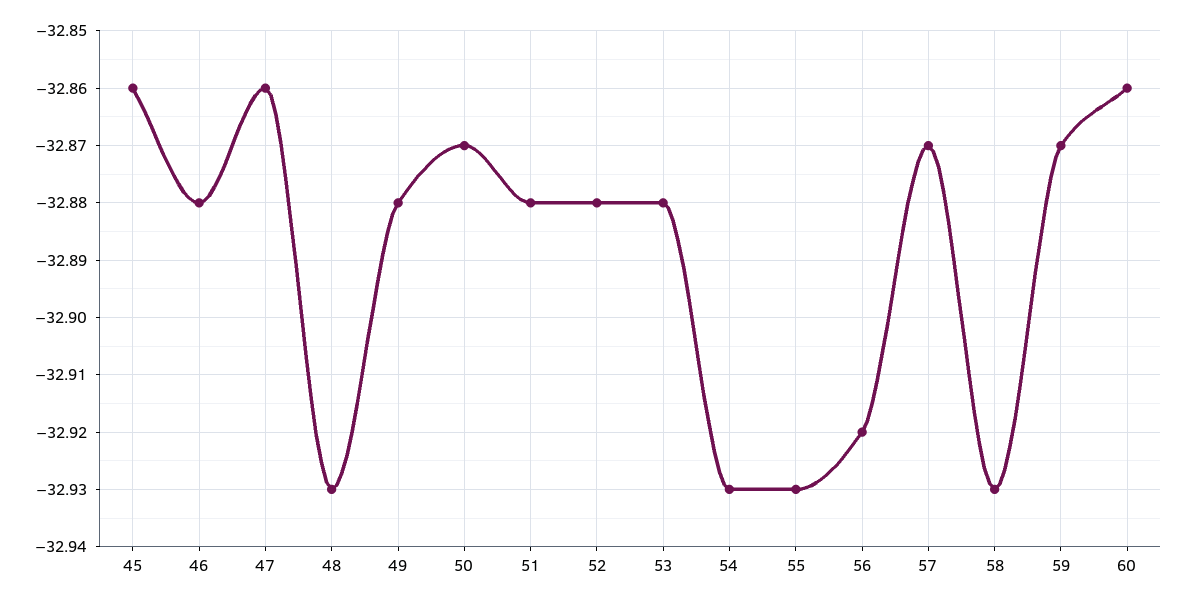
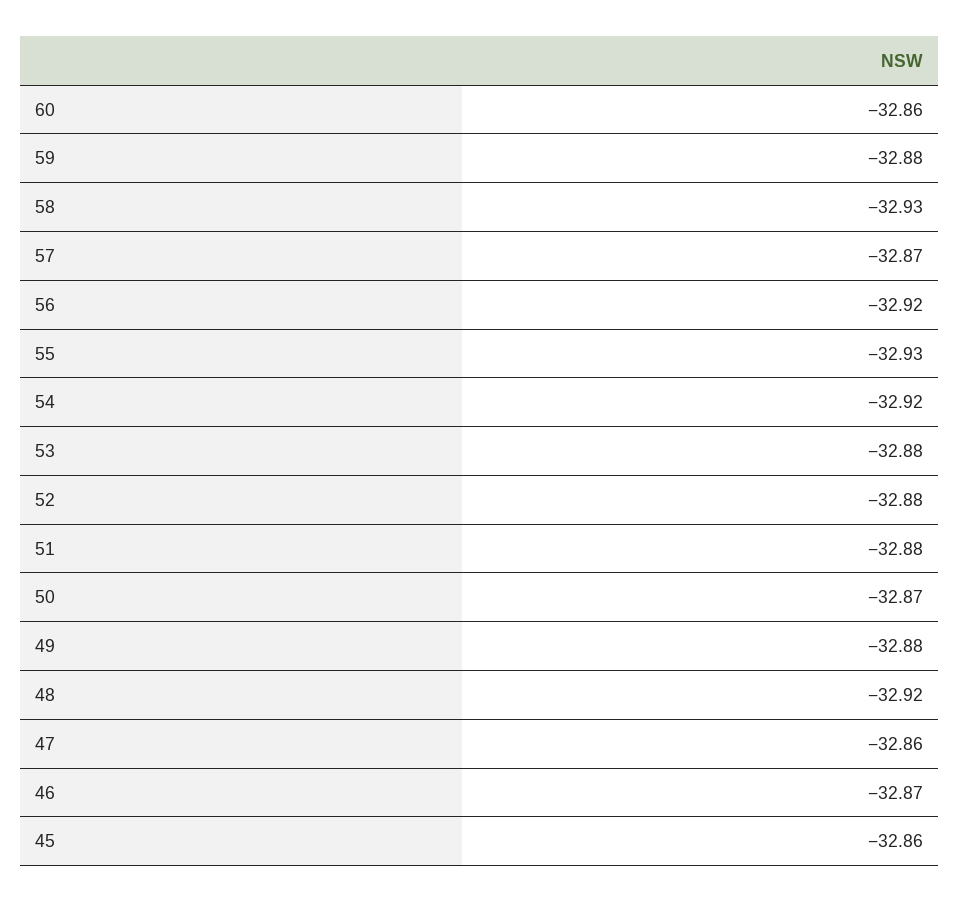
46: -32.88 -> -32.87
48: -32.93 -> -32.92
54: -32.93 -> -32.92
59: -32.87 -> -32.88

